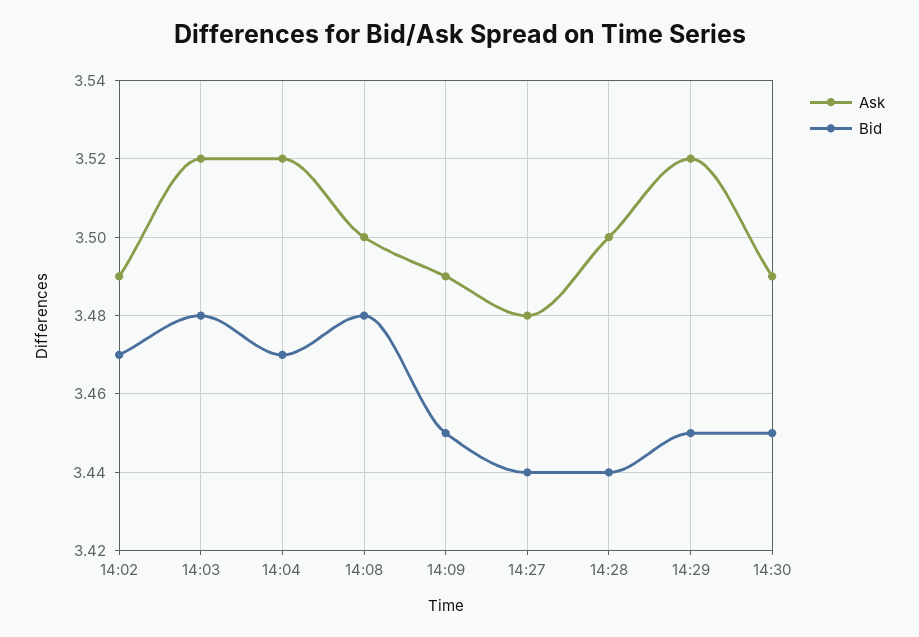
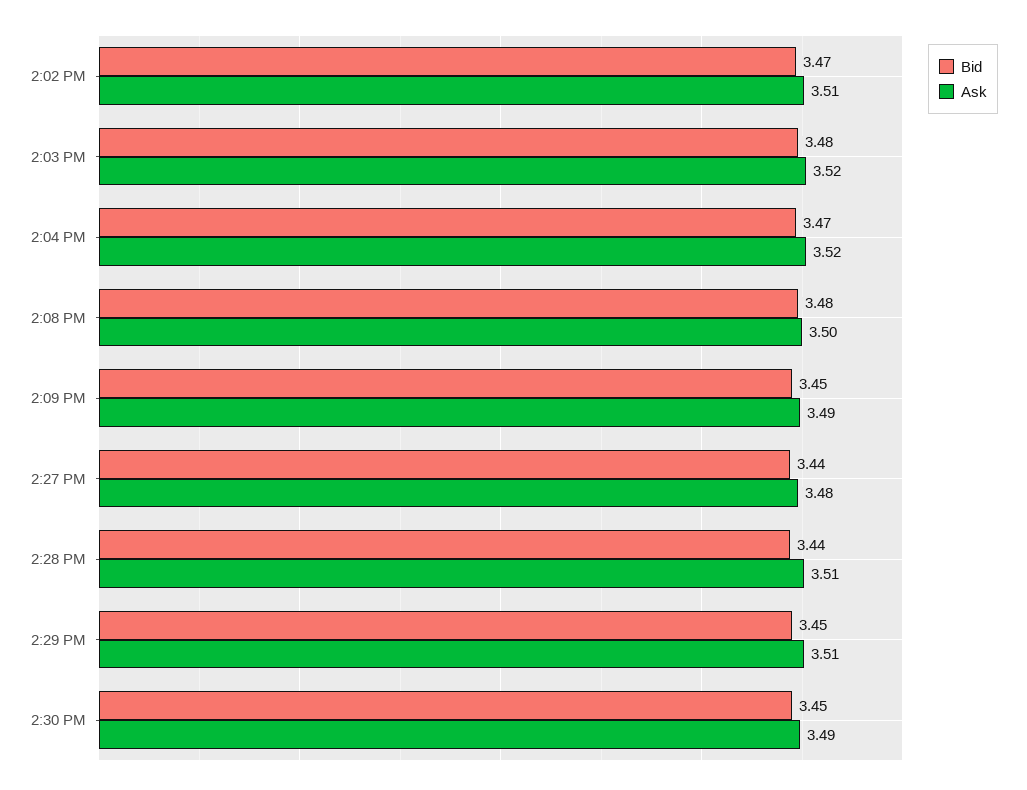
Ask, 14:02: 3.49 -> 3.51
Ask, 14:28: 3.5 -> 3.51
Ask, 14:29: 3.52 -> 3.51

